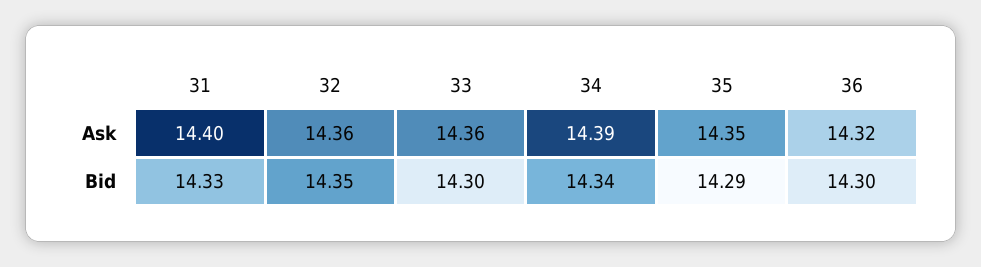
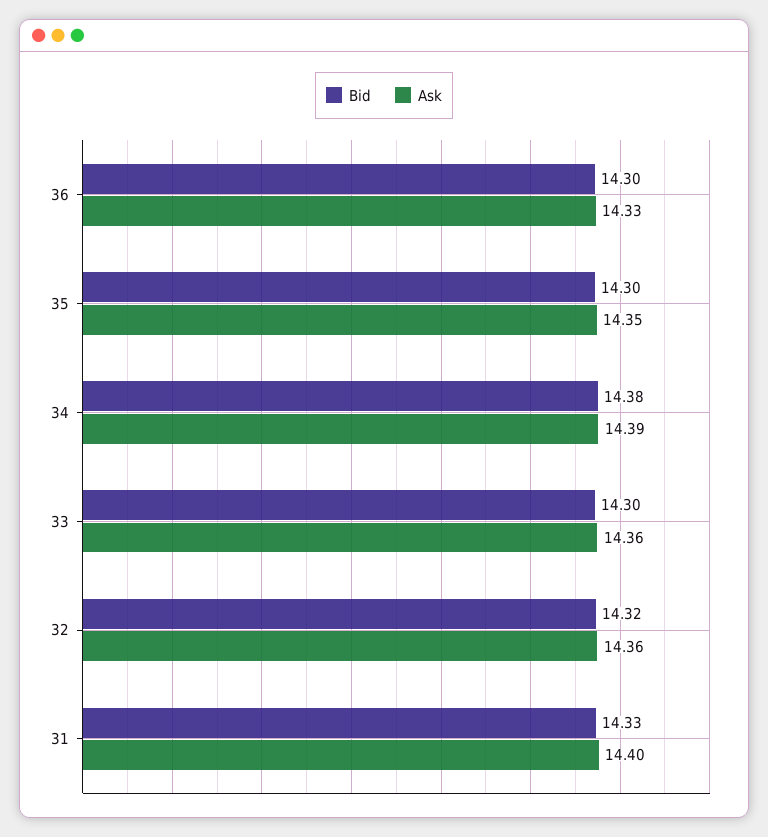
Ask, 36: 14.32 -> 14.33
Bid, 32: 14.35 -> 14.32
Bid, 34: 14.34 -> 14.38
Bid, 35: 14.29 -> 14.3

